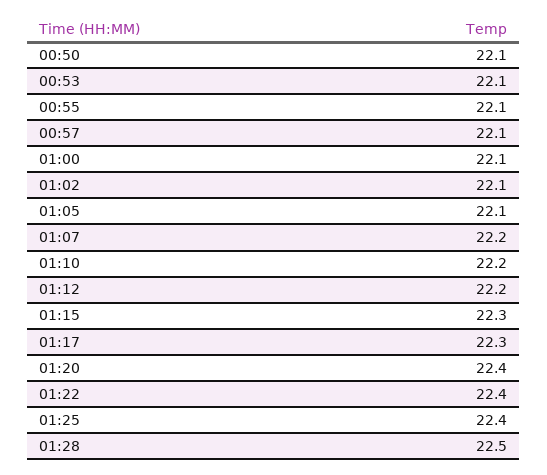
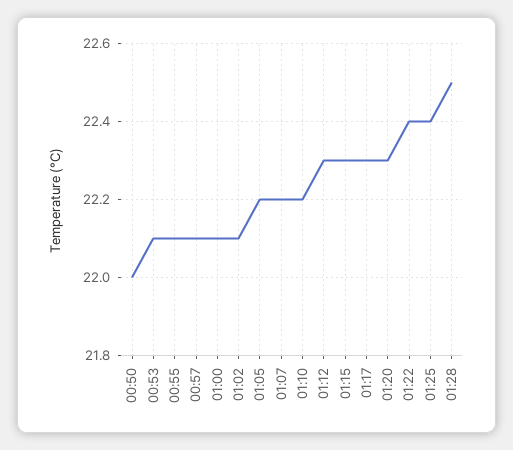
00:50: 22.1 -> 22
01:05: 22.1 -> 22.2
01:12: 22.2 -> 22.3
01:20: 22.4 -> 22.3

